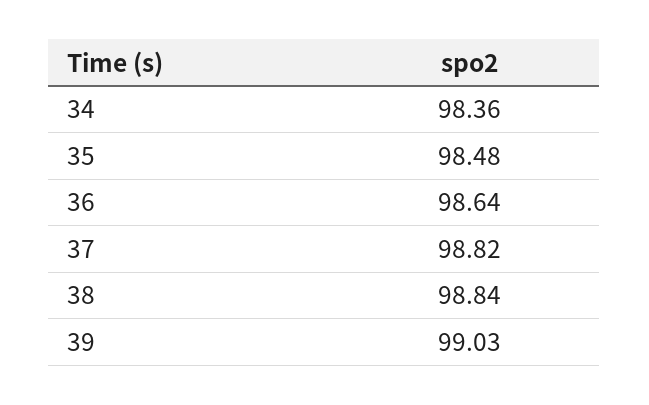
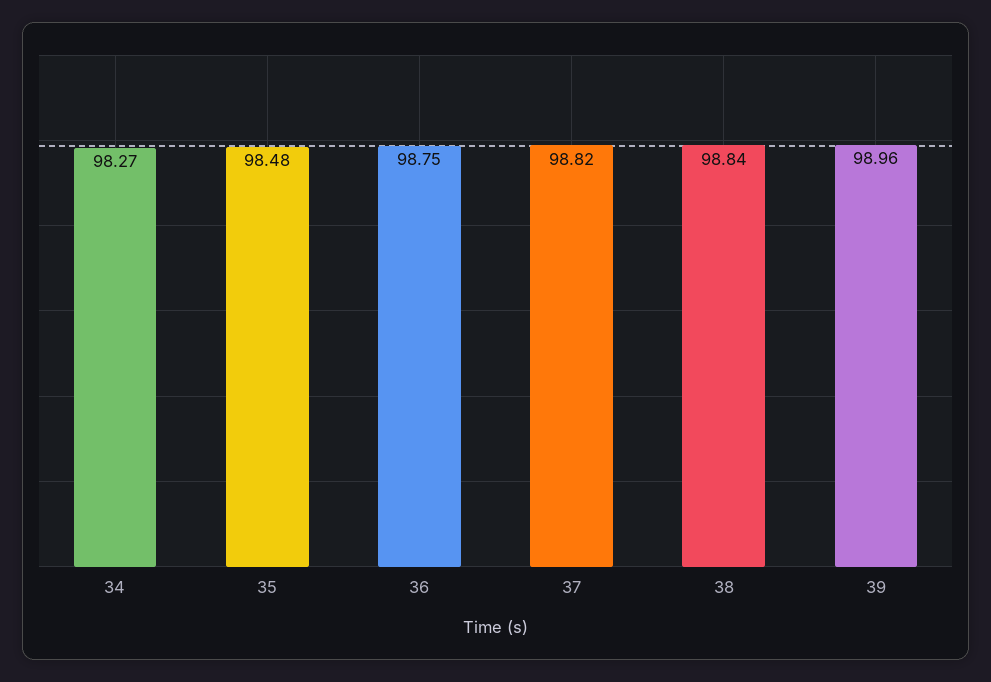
34: 98.36 -> 98.27
36: 98.64 -> 98.75
39: 99.03 -> 98.96

